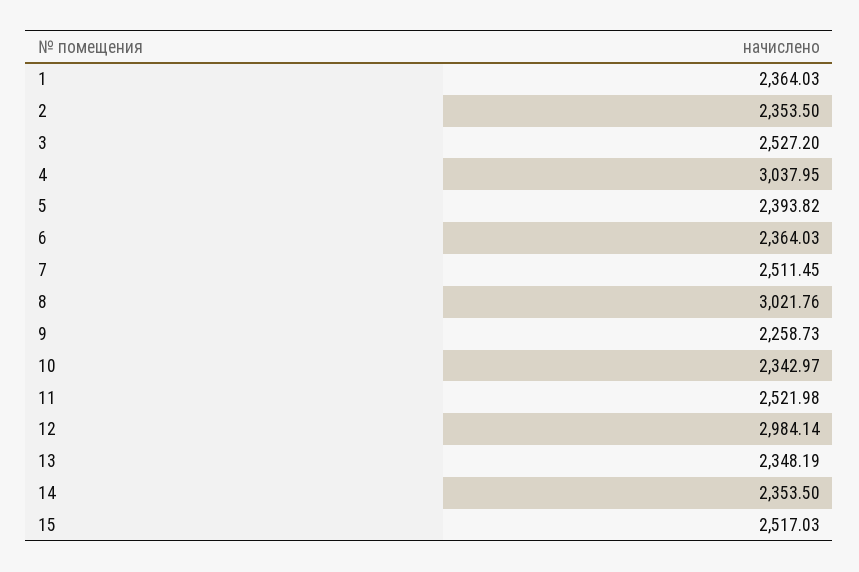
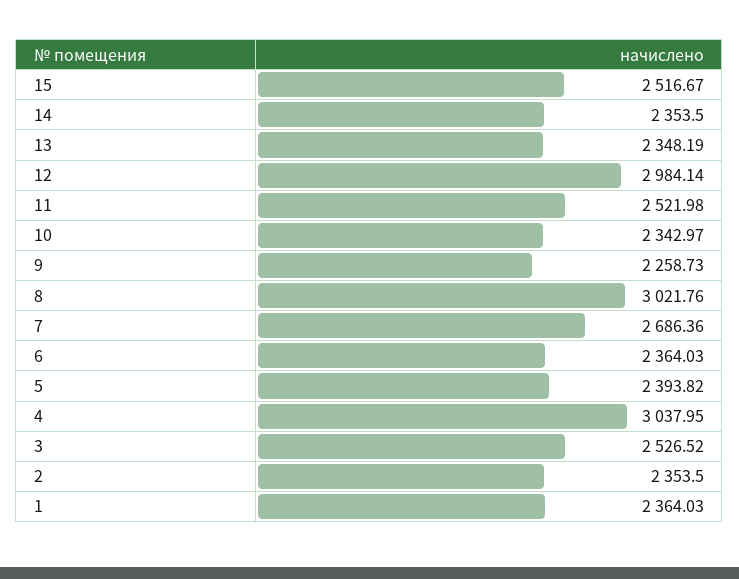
3: 2527.2 -> 2526.52
7: 2511.45 -> 2686.36
15: 2517.03 -> 2516.67

